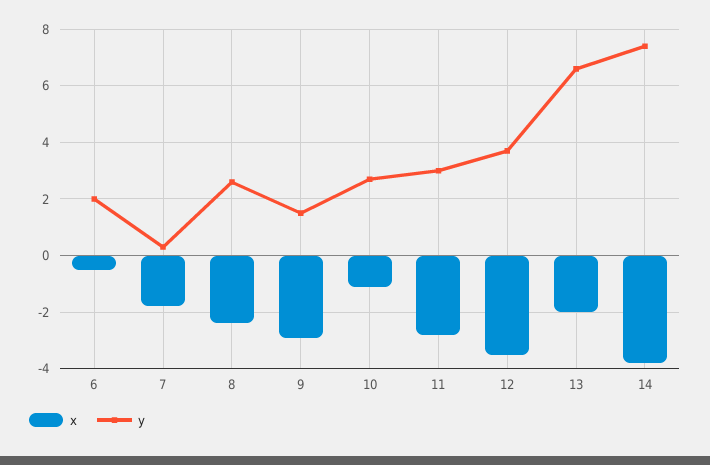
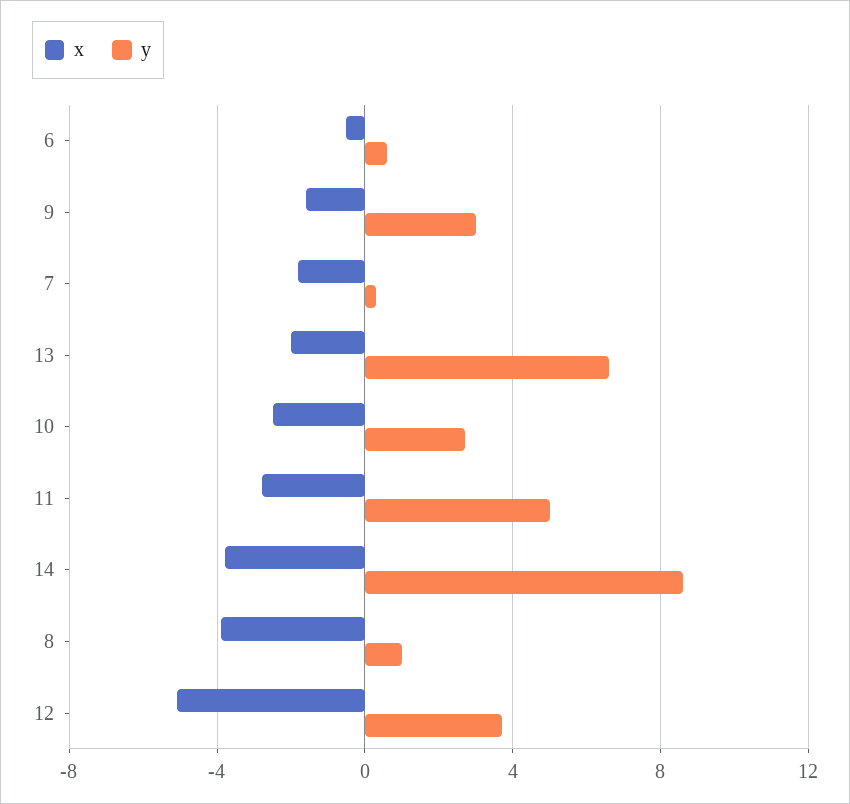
y, 6: 2 -> 0.5
x, 8: -2.5 -> -4
y, 8: 2.5 -> 1
x, 9: -3 -> -1.5
y, 9: 1.5 -> 3
x, 10: -1 -> -2.5
y, 11: 3 -> 5
x, 12: -3.5 -> -5
y, 14: 7.5 -> 8.5

